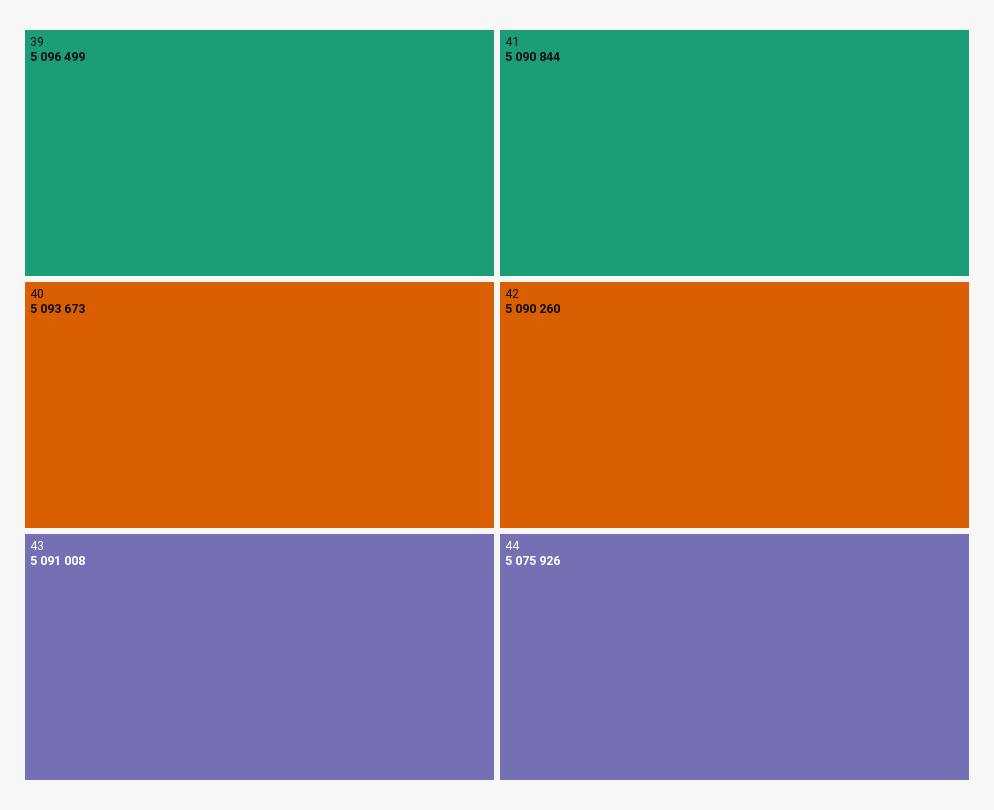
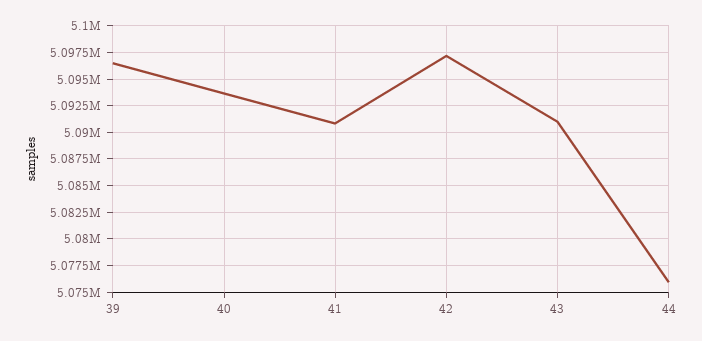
42: 5090260 -> 5097500

